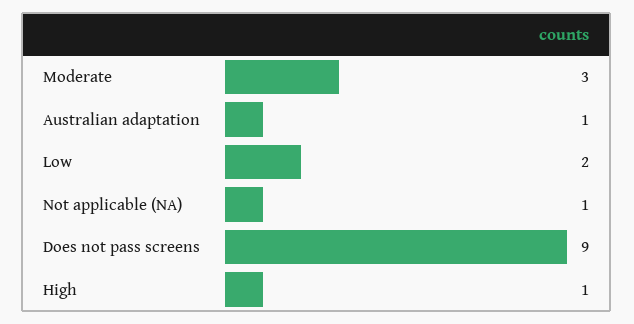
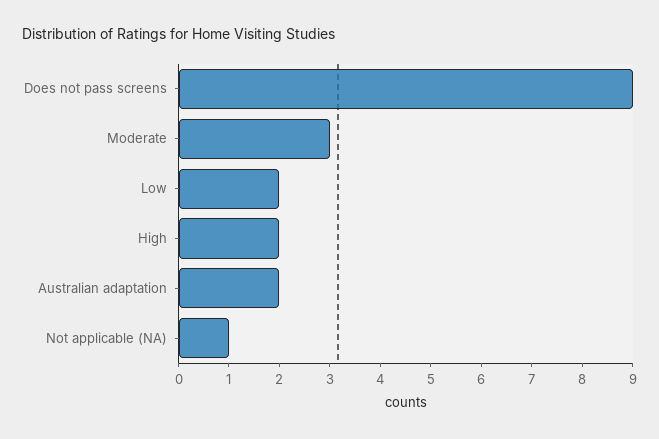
Australian adaptation: 1 -> 2
High: 1 -> 2

